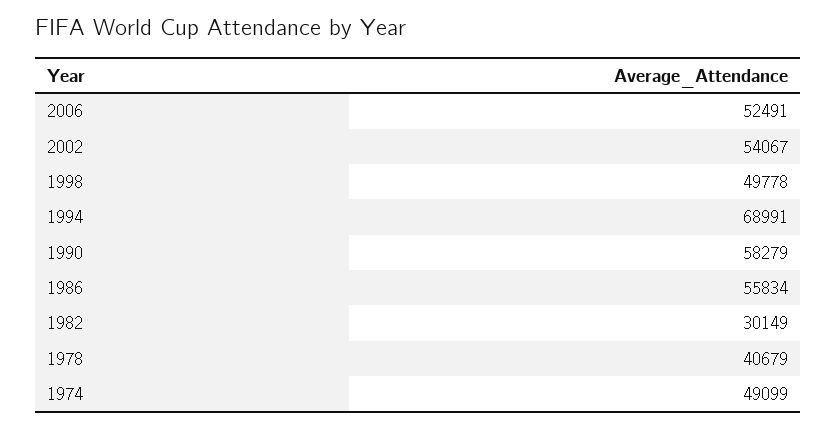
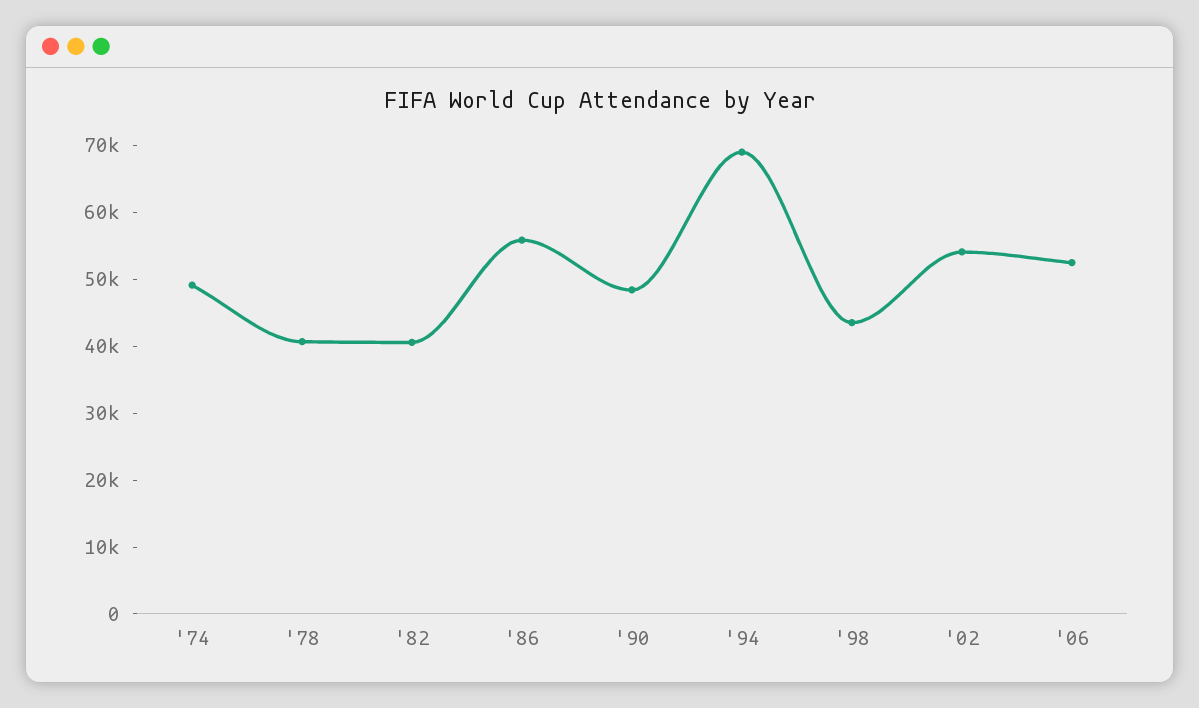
1998: 49778 -> 44000
1990: 58279 -> 48000
1982: 30149 -> 40000

